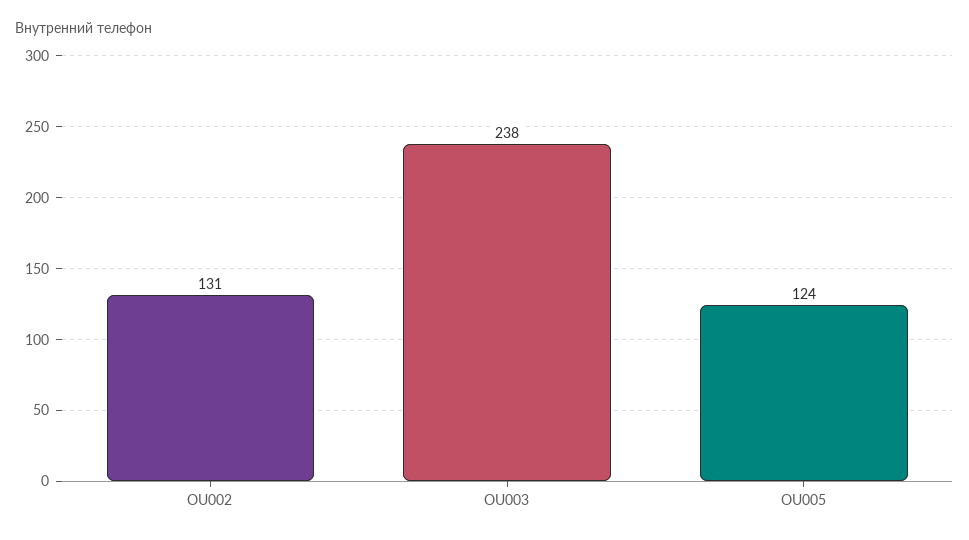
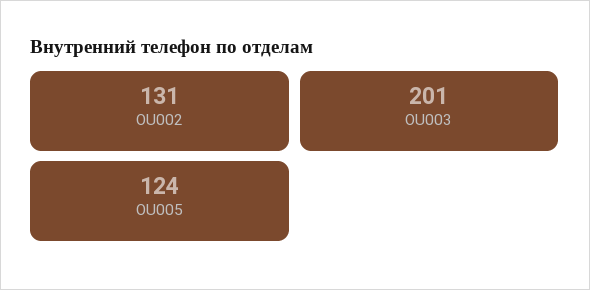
OU003: 238 -> 201

